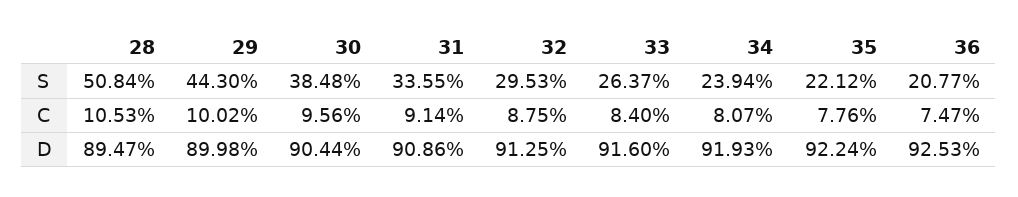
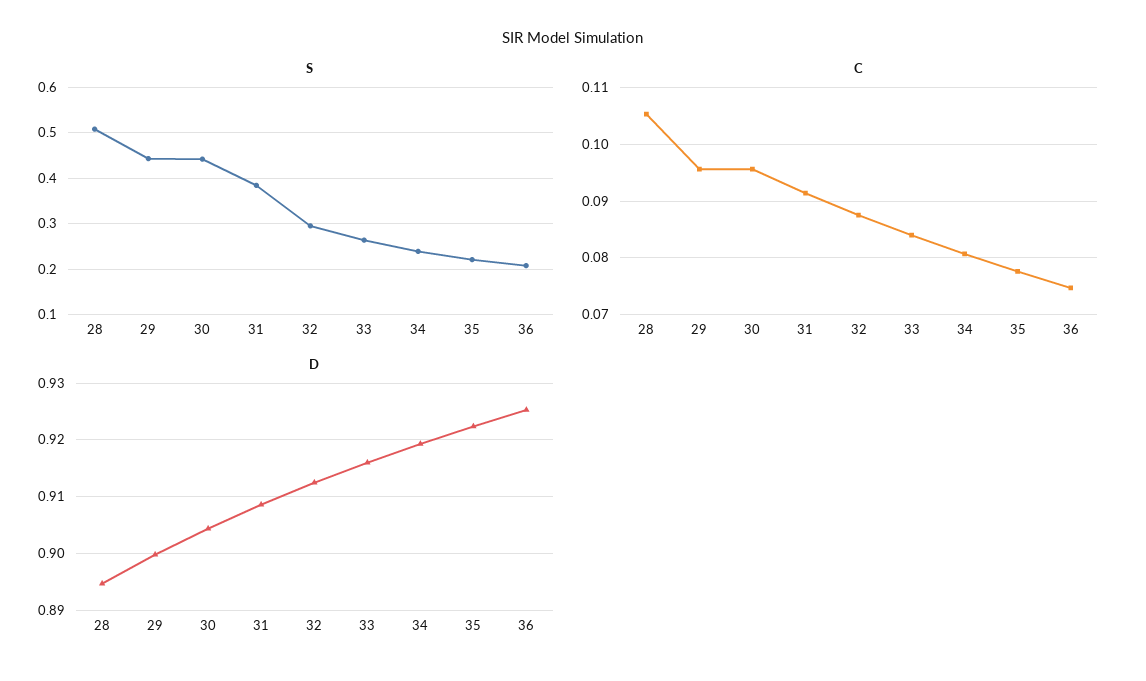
S, 30: 0.3848 -> 0.44
S, 31: 0.3355 -> 0.38
C, 29: 0.1002 -> 0.096

